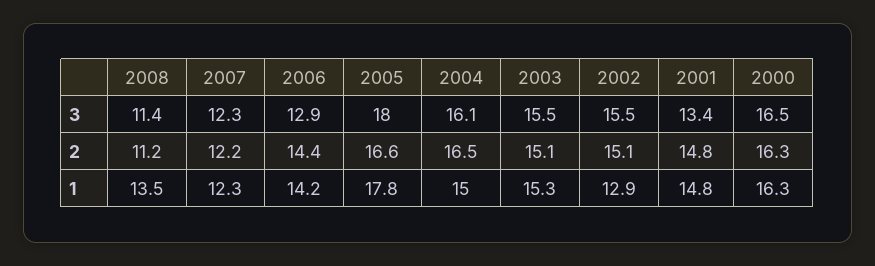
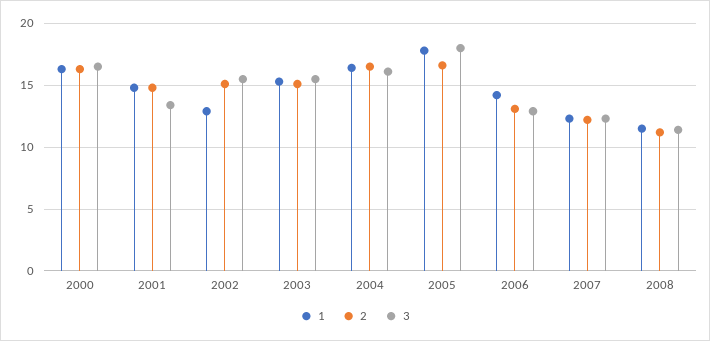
2, 2006: 14.4 -> 13
1, 2008: 13.5 -> 11.5
1, 2004: 15 -> 16.5

